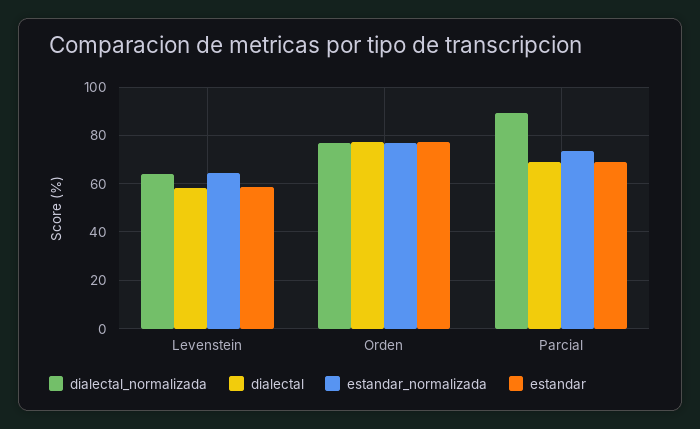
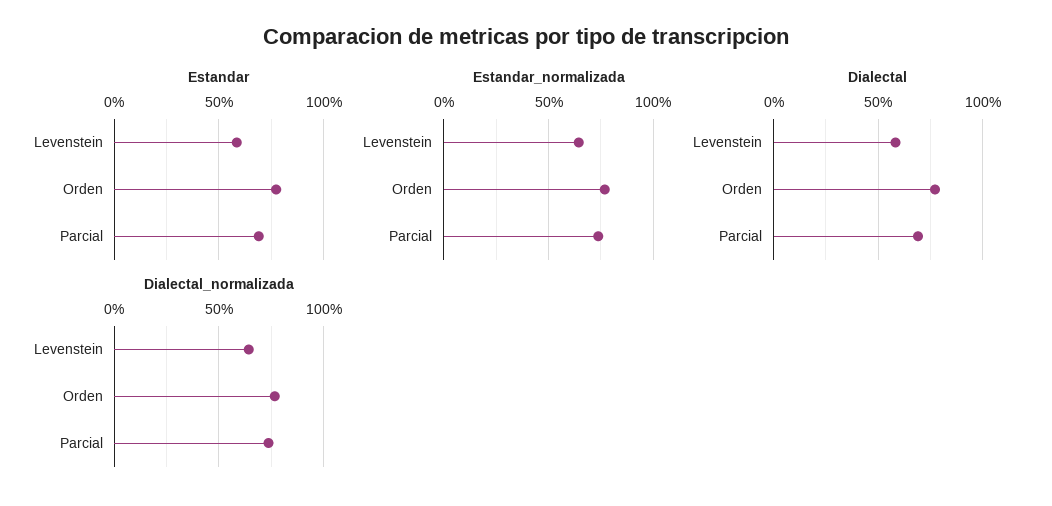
dialectal_normalizada, Parcial: 90 -> 75

